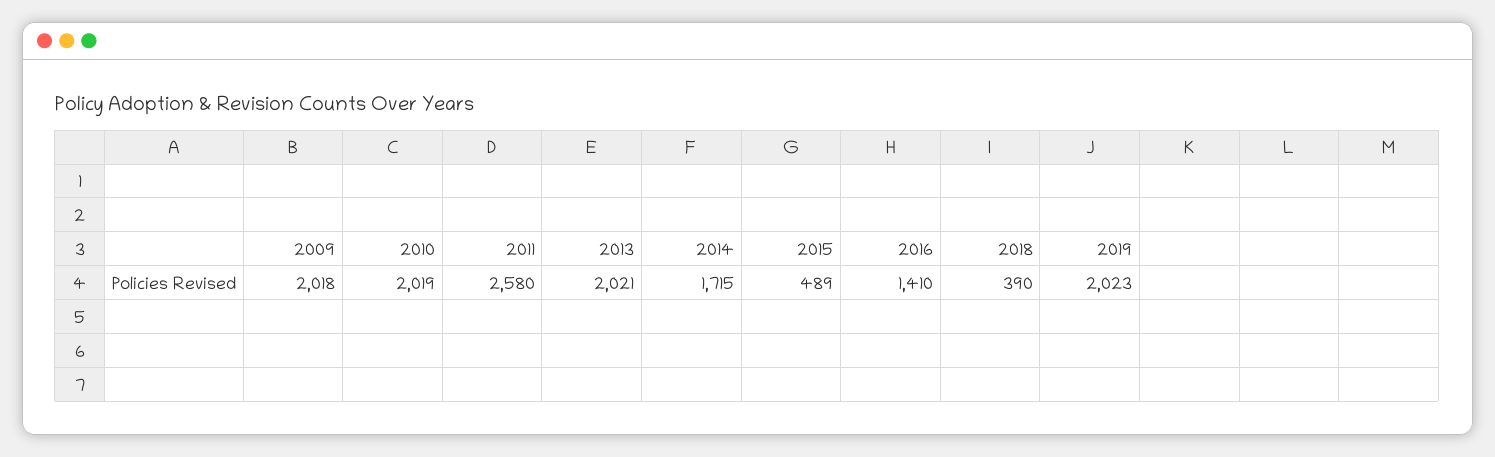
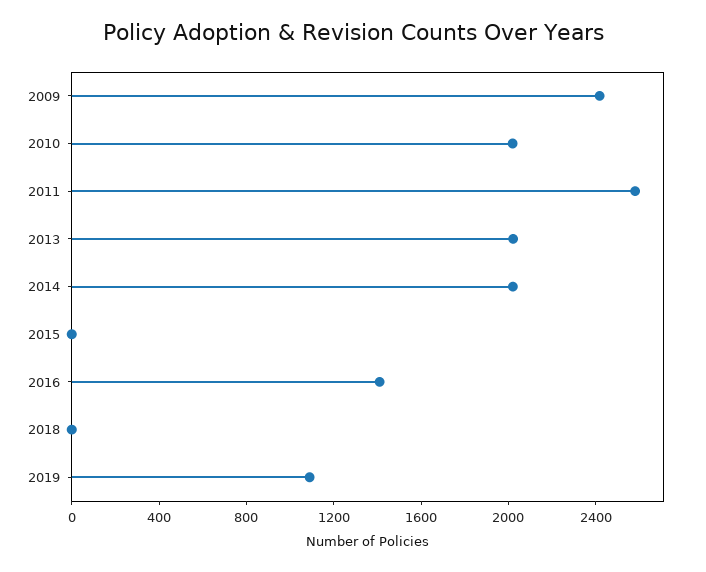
2009: 2018 -> 2400
2014: 1715 -> 2000
2015: 489 -> 0
2018: 390 -> 0
2019: 2023 -> 1100

